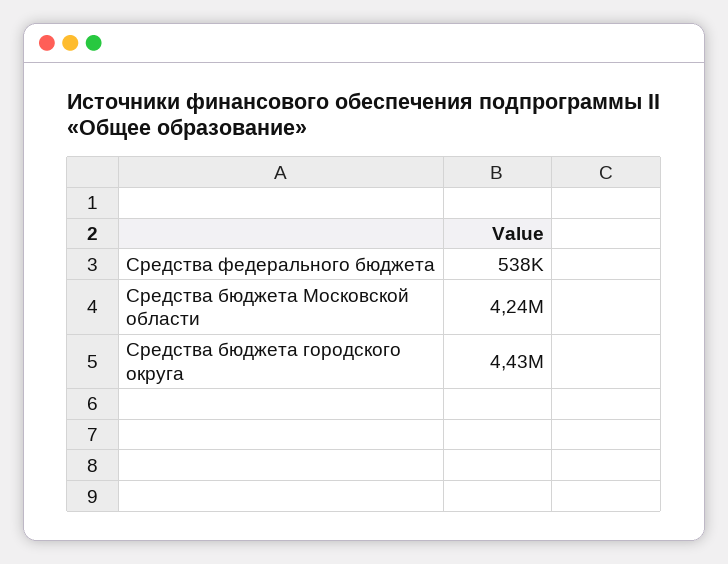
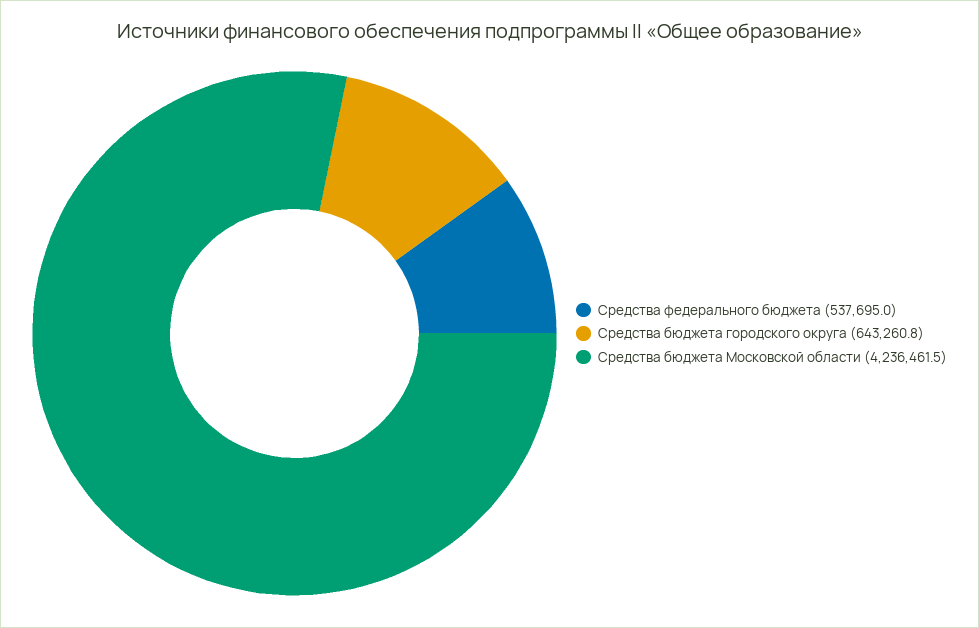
Средства бюджета городского округа: 4430000 -> 643260.8

